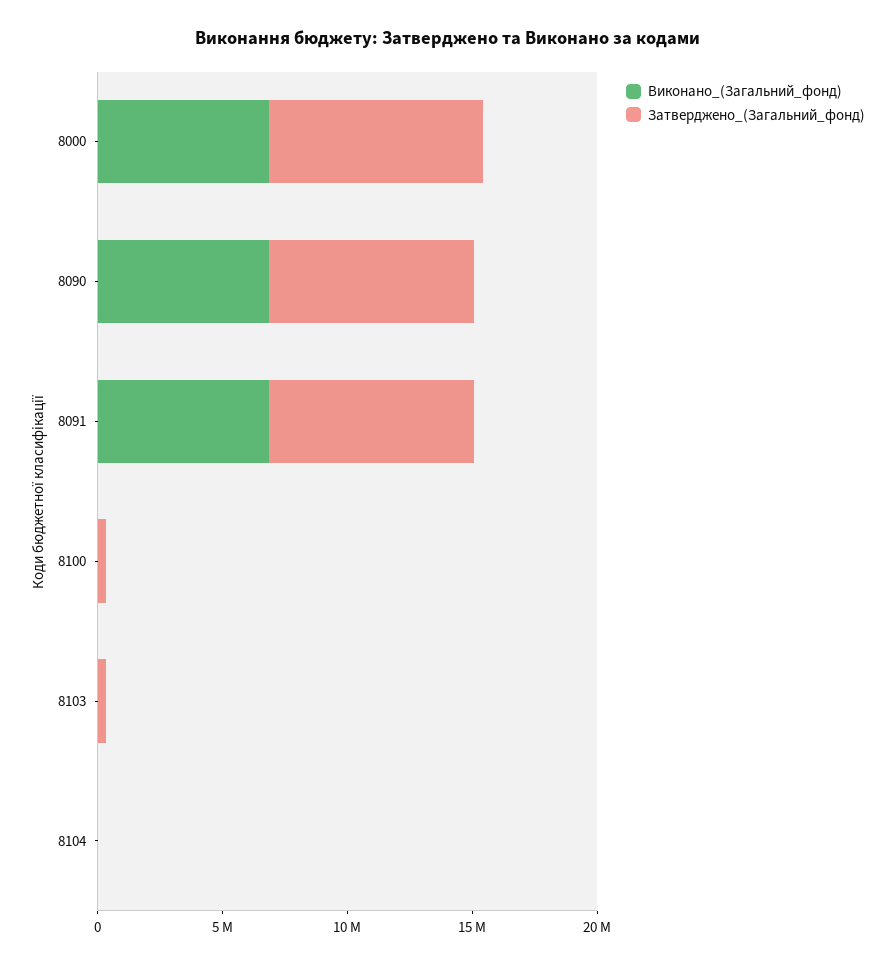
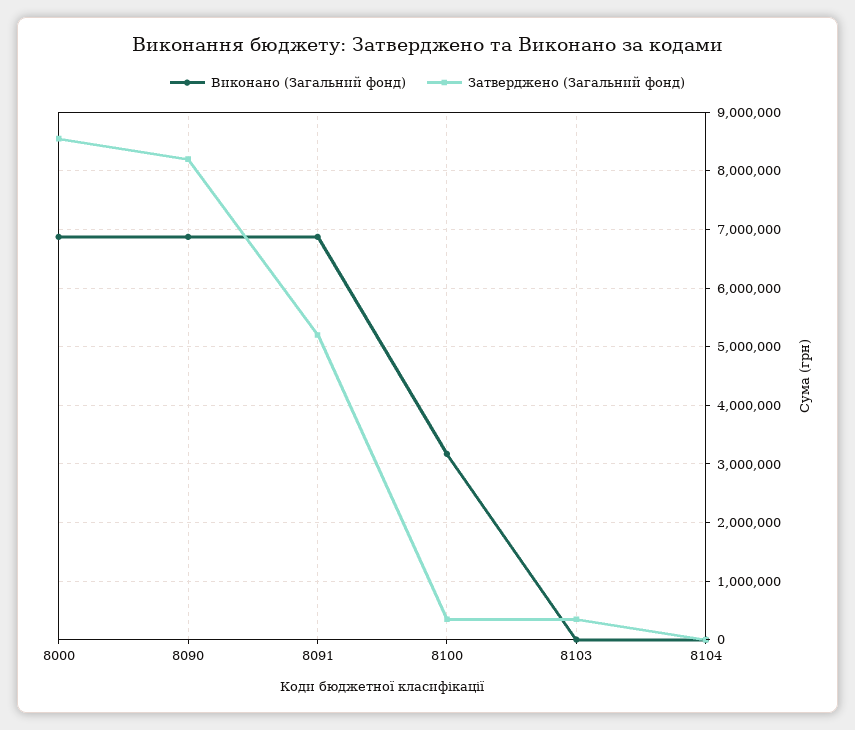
Затверджено_(Загальний_фонд), 8091: 8000000 -> 5200000
Виконано_(Загальний_фонд), 8100: 0 -> 3200000

